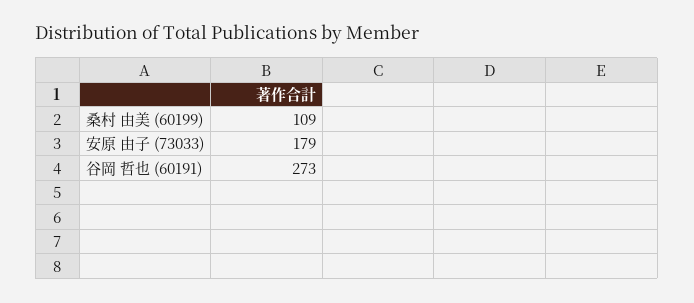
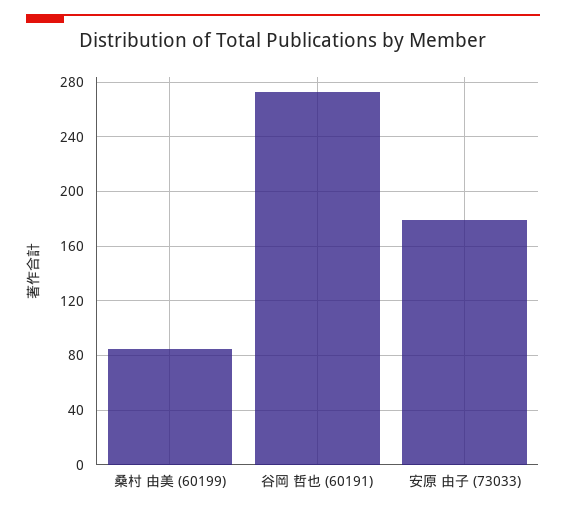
桑村 由美 (60199): 109 -> 85

